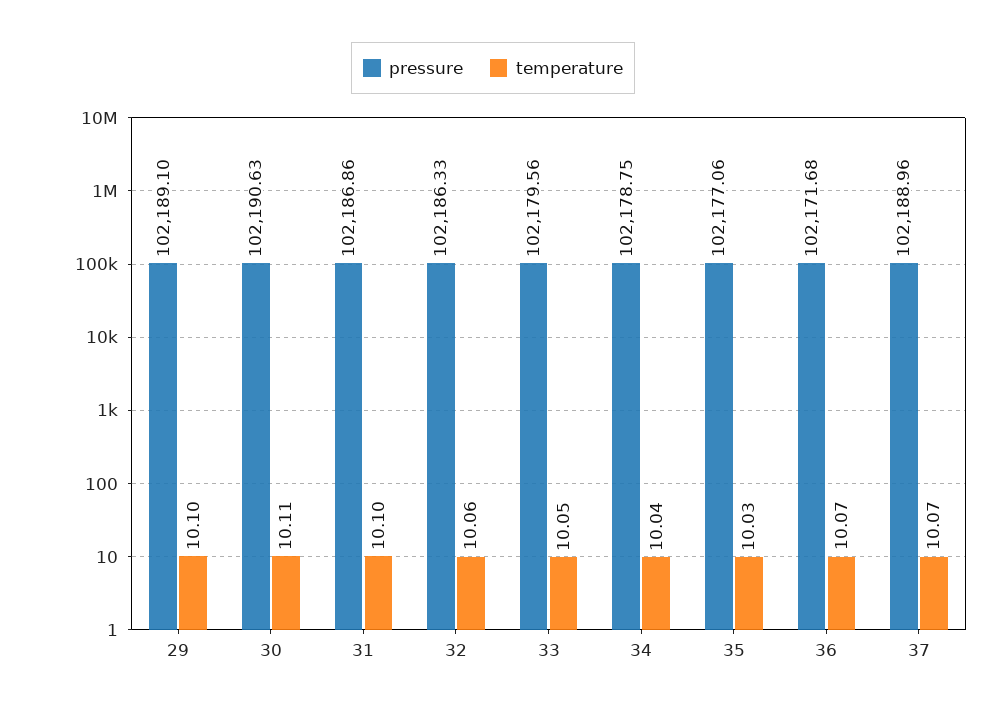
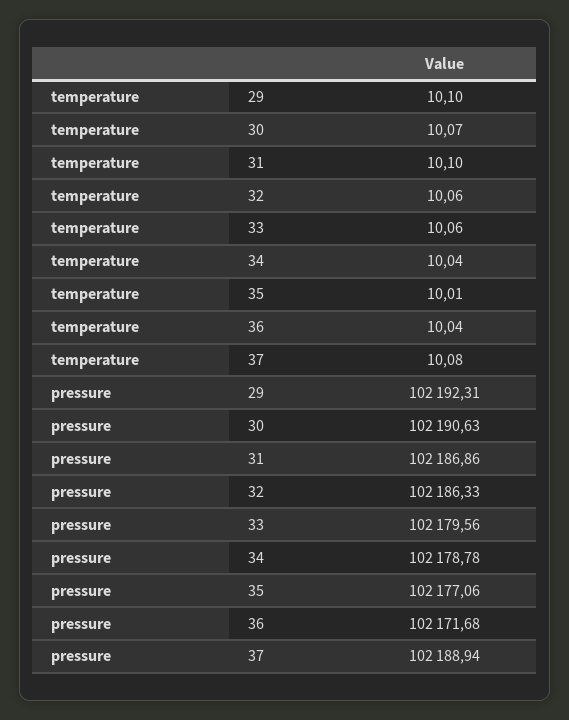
pressure, 29: 102189.1 -> 102192.31
temperature, 30: 10.11 -> 10.07
temperature, 33: 10.05 -> 10.06
pressure, 34: 102178.75 -> 102178.78
temperature, 35: 10.03 -> 10.01
temperature, 36: 10.07 -> 10.04
pressure, 37: 102188.96 -> 102188.94
temperature, 37: 10.07 -> 10.08

